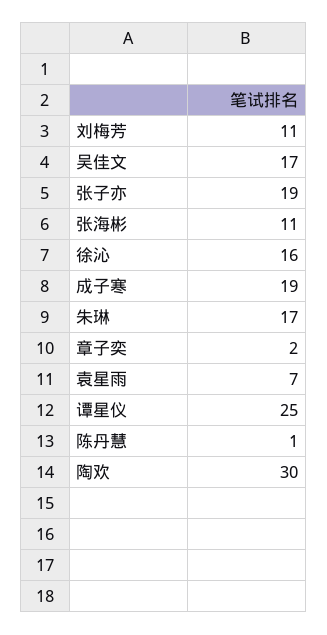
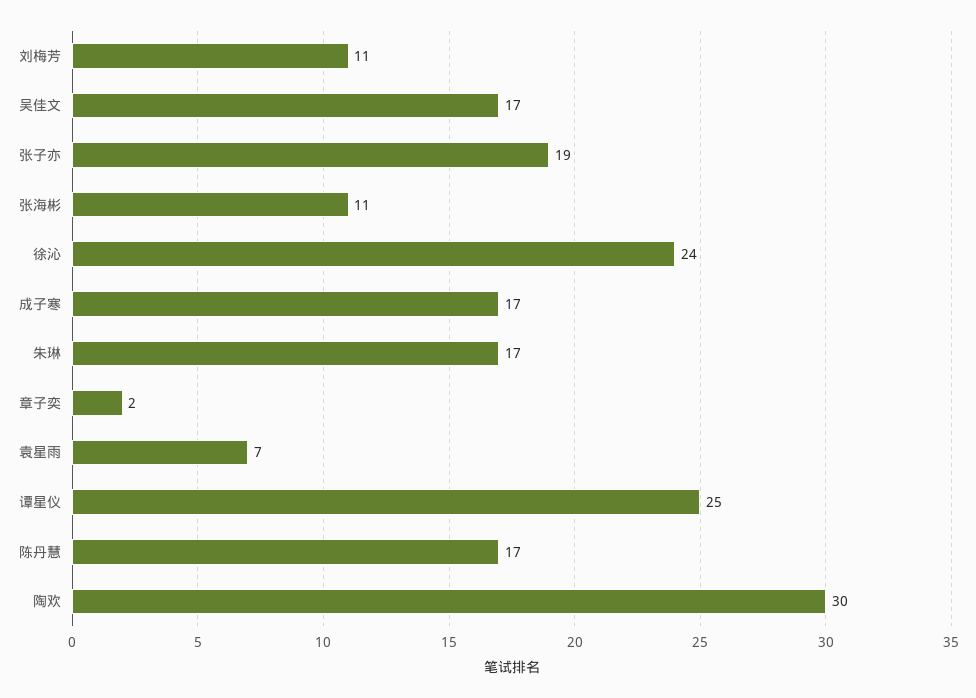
徐沁: 16 -> 24
成子寒: 19 -> 17
陈丹慧: 1 -> 17

